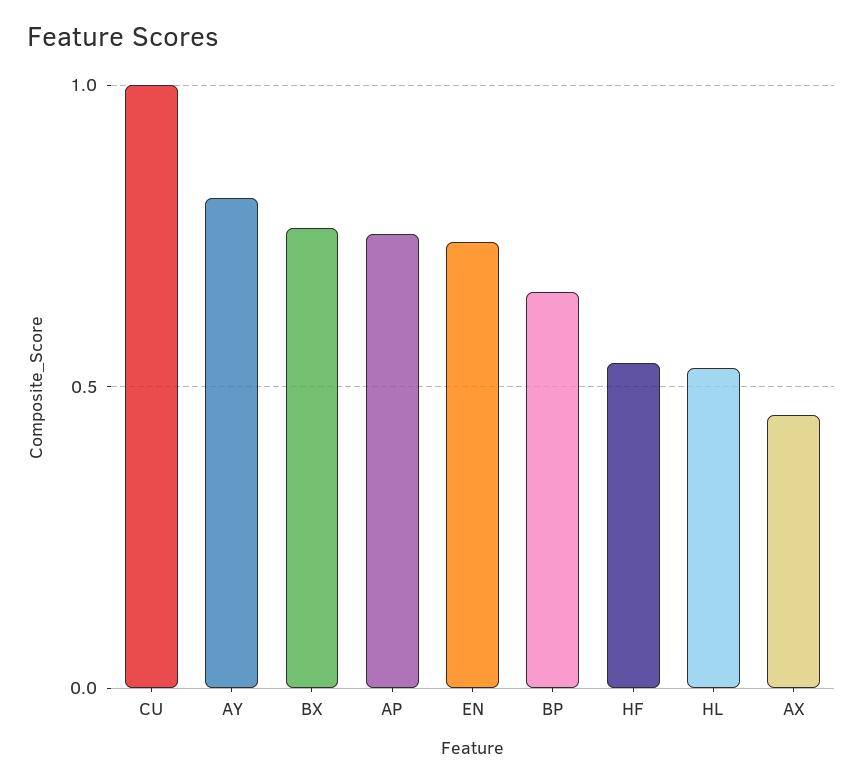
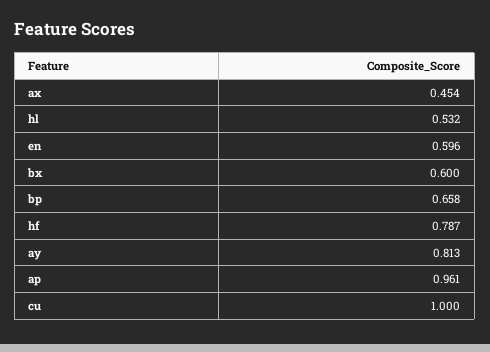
BX: 0.75 -> 0.6
AP: 0.75 -> 0.961
EN: 0.75 -> 0.596
HF: 0.55 -> 0.787

